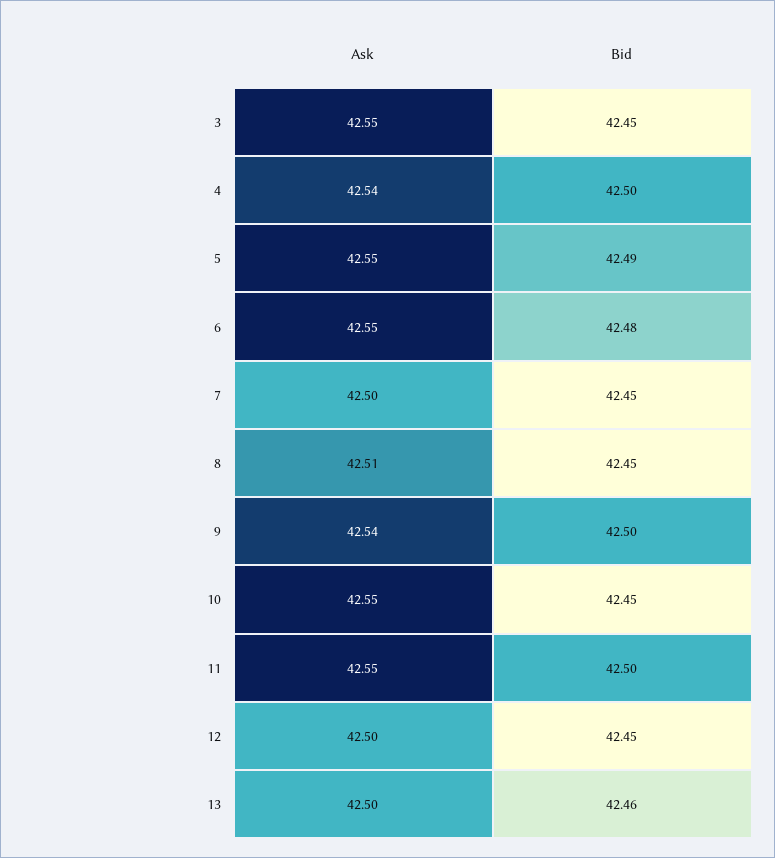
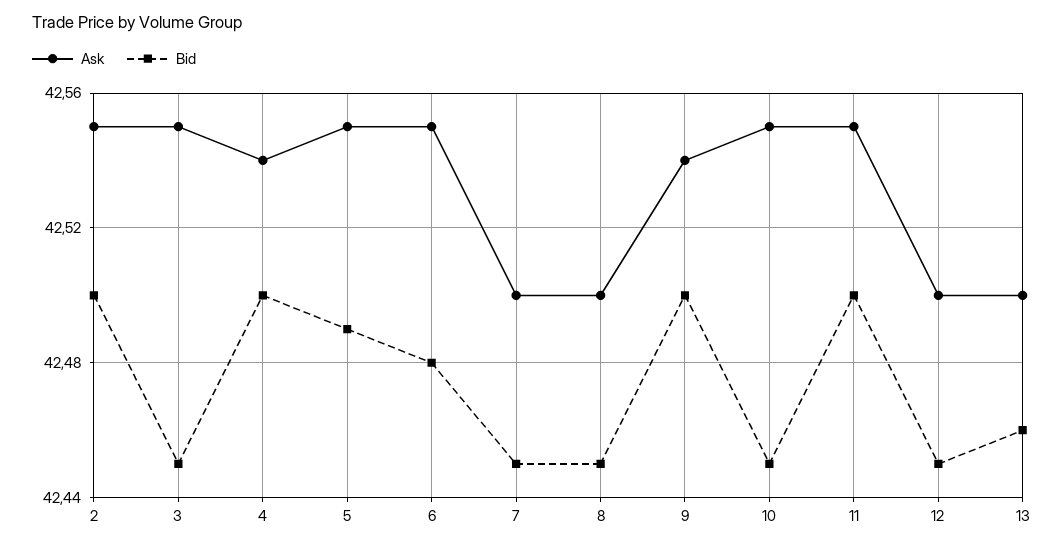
Ask, 8: 42.51 -> 42.5
Ask, 2: none -> 42.55
Bid, 2: none -> 42.5

